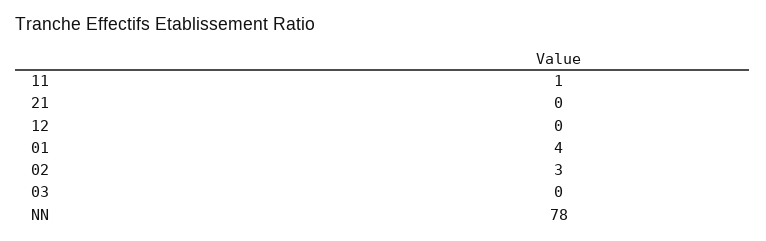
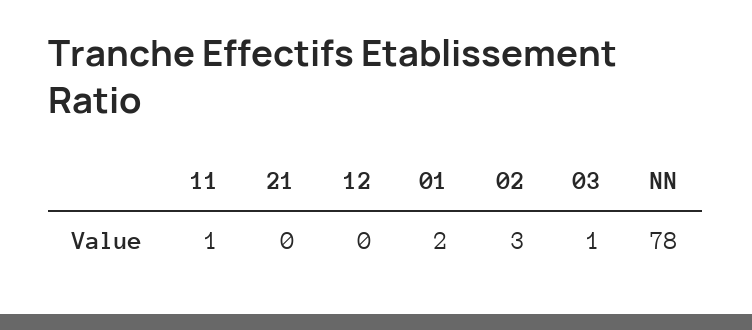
01: 4 -> 2
03: 0 -> 1

